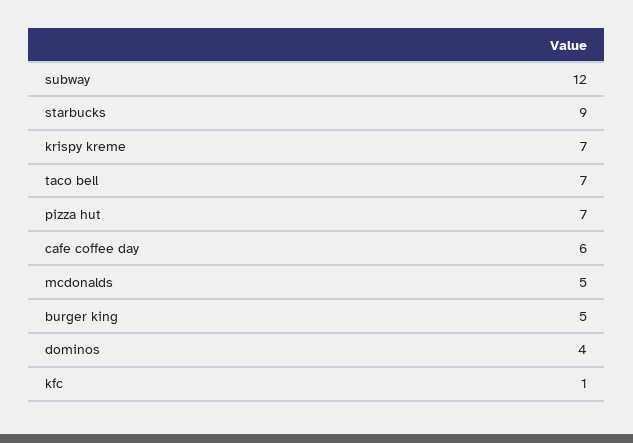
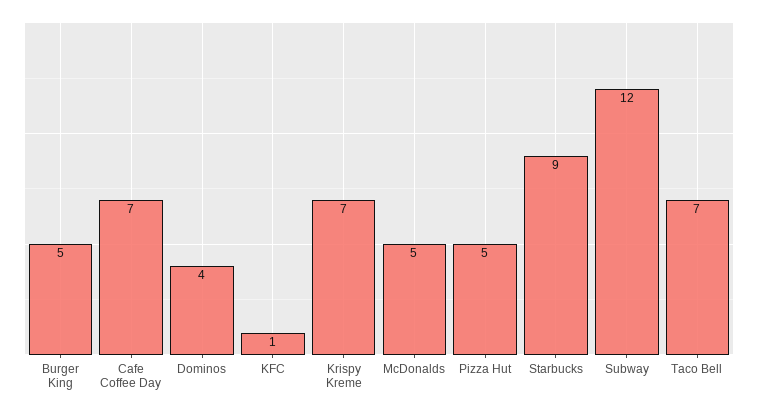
pizza hut: 7 -> 5
cafe coffee day: 6 -> 7

